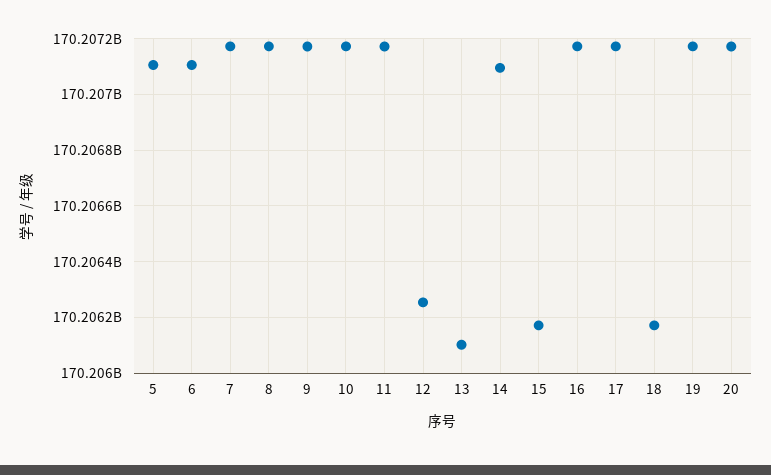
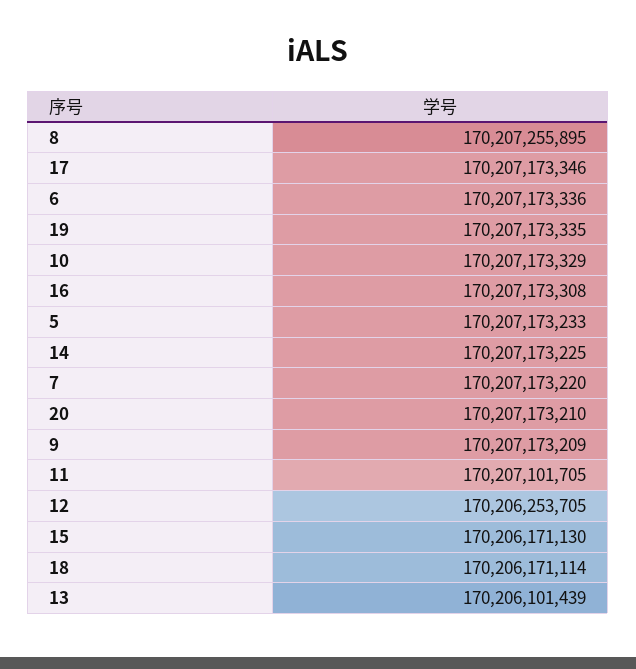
5: 170207100000 -> 170207173233
6: 170207100000 -> 170207173336
8: 170207175000 -> 170207255895
11: 170207175000 -> 170207101705
14: 170207100000 -> 170207173225

